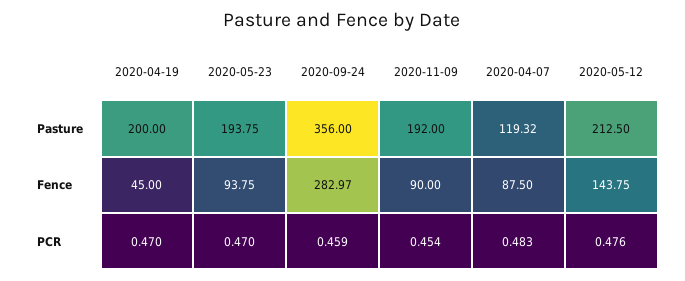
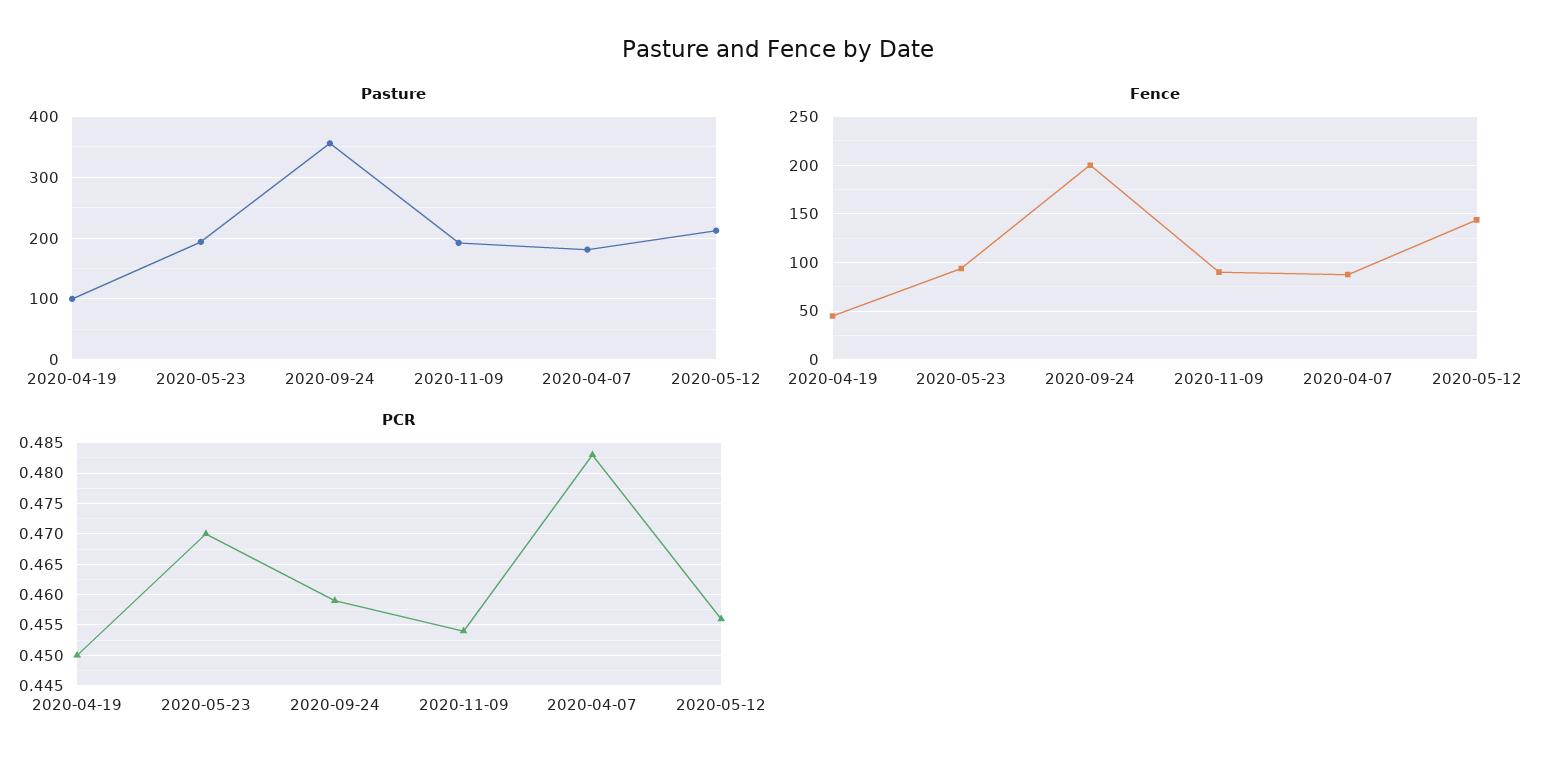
Pasture, 2020-04-19: 200 -> 100
Pasture, 2020-04-07: 119.32 -> 180
Fence, 2020-09-24: 282.97 -> 200
PCR, 2020-04-19: 0.47 -> 0.45
PCR, 2020-05-12: 0.476 -> 0.456

